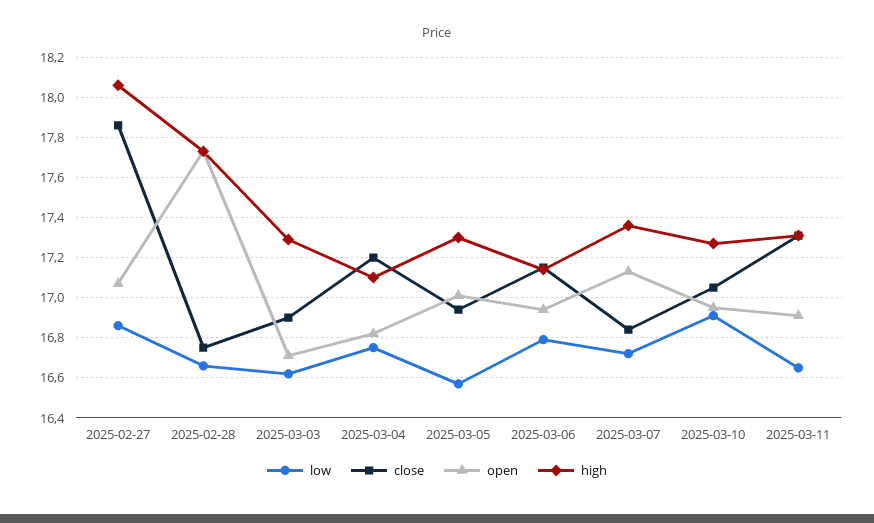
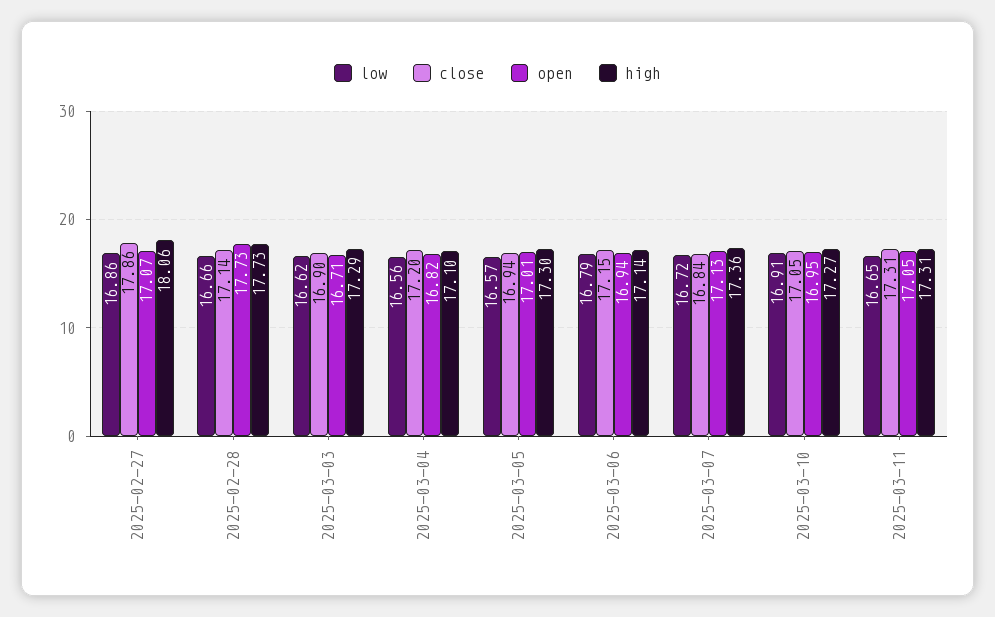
close, 2025-02-28: 16.75 -> 17.14
low, 2025-03-04: 16.75 -> 16.56
open, 2025-03-11: 16.9 -> 17.05

